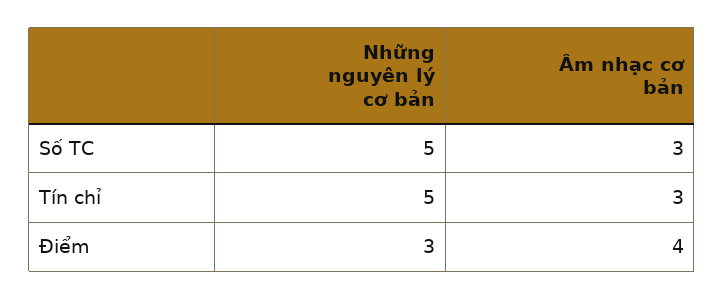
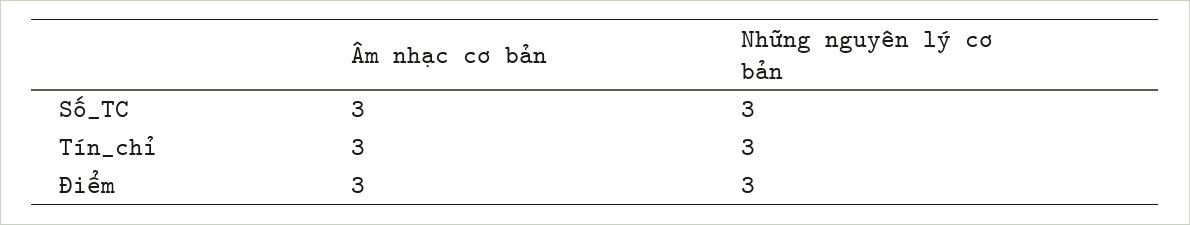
Những nguyên lý cơ bản, Số TC: 5 -> 3
Những nguyên lý cơ bản, Tín chỉ: 5 -> 3
Âm nhạc cơ bản, Điểm: 4 -> 3

